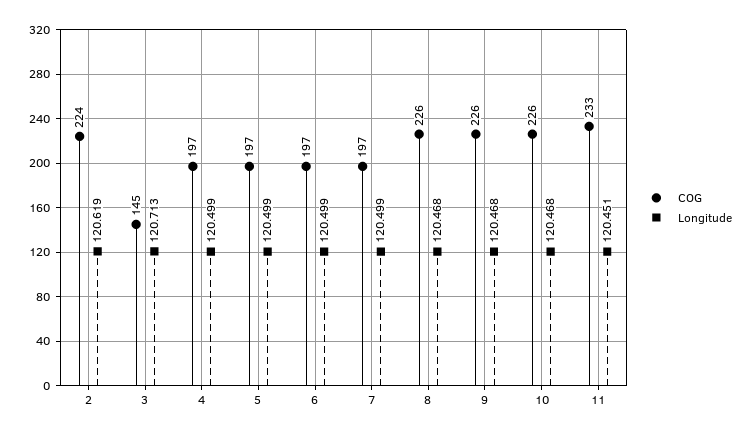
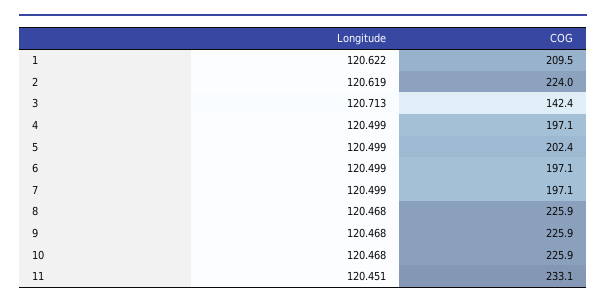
COG, 3: 145 -> 142.4
COG, 5: 197 -> 202.4
Longitude, 1: none -> 120.622
COG, 1: none -> 209.5

